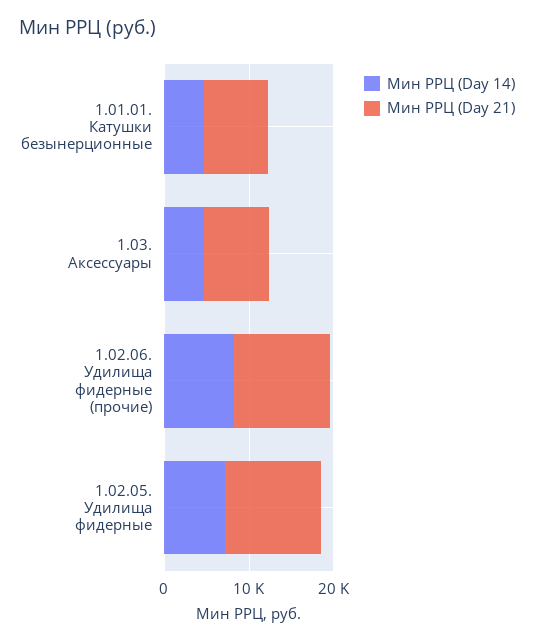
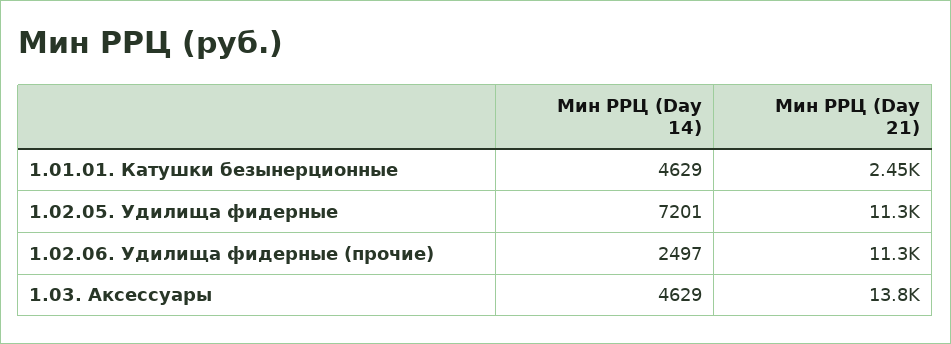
Мин РРЦ (Day 21), 1.01.01. Катушки безынерционные: 8000 -> 2450
Мин РРЦ (Day 21), 1.03. Аксессуары: 8000 -> 13800
Мин РРЦ (Day 14), 1.02.06. Удилища фидерные (прочие): 8000 -> 2497

